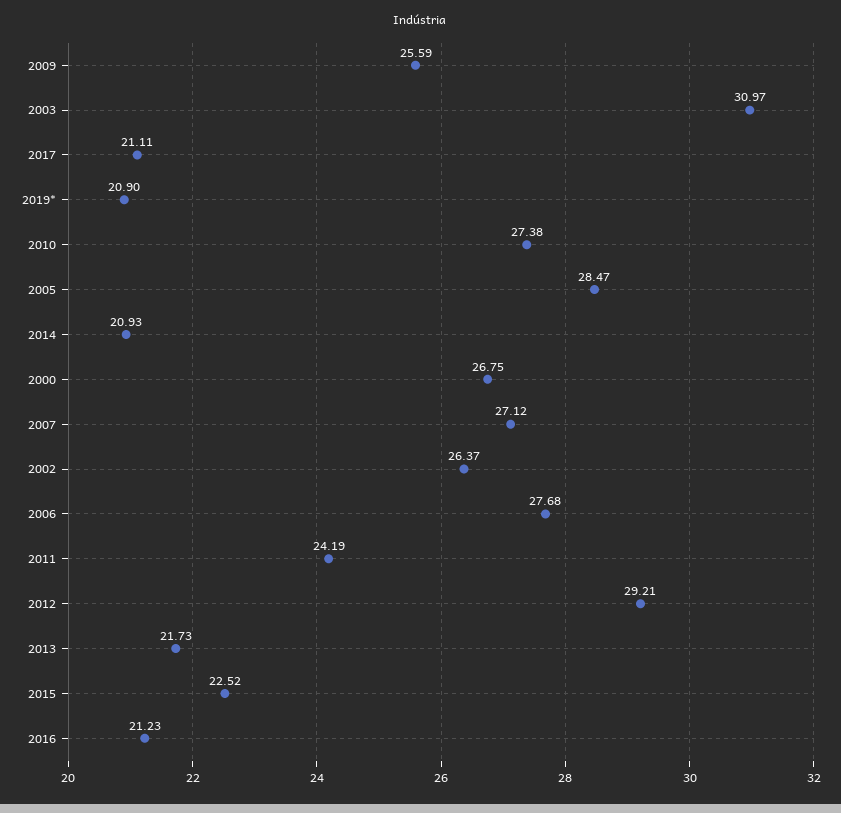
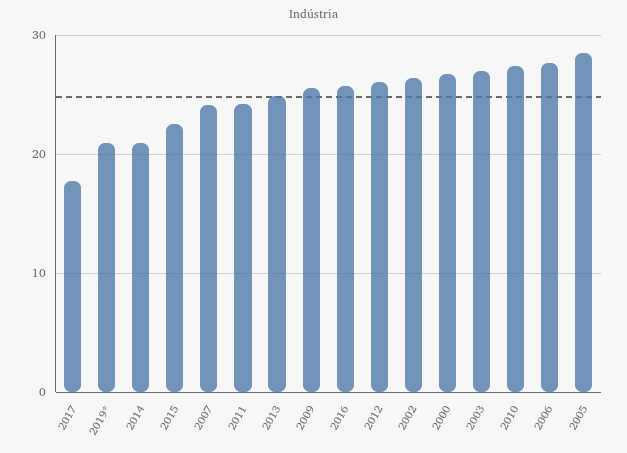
2003: 30.97 -> 27
2017: 21.11 -> 18
2007: 27.12 -> 24
2012: 29.21 -> 26
2013: 21.73 -> 25
2016: 21.23 -> 26

